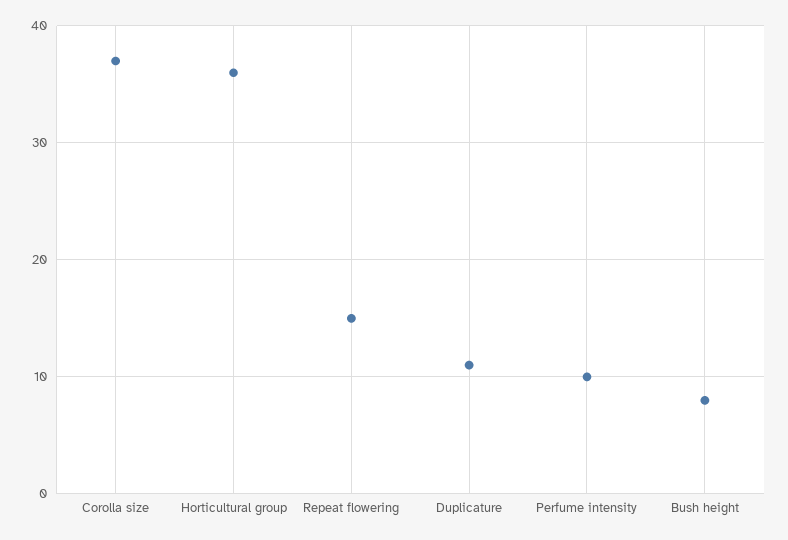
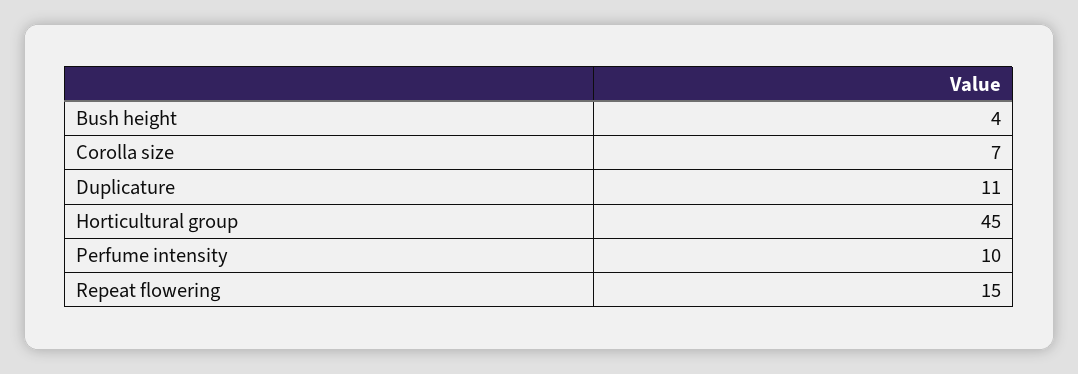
Corolla size: 37 -> 7
Horticultural group: 36 -> 45
Bush height: 8 -> 4

